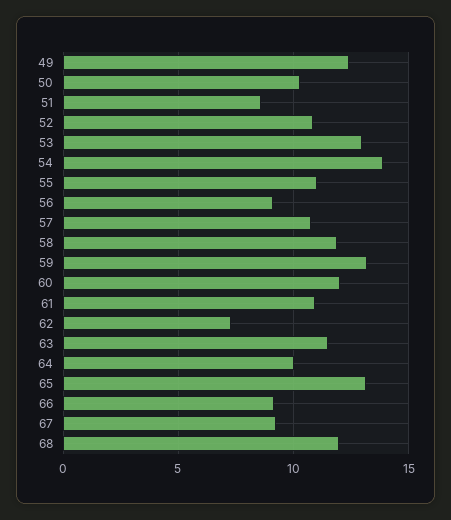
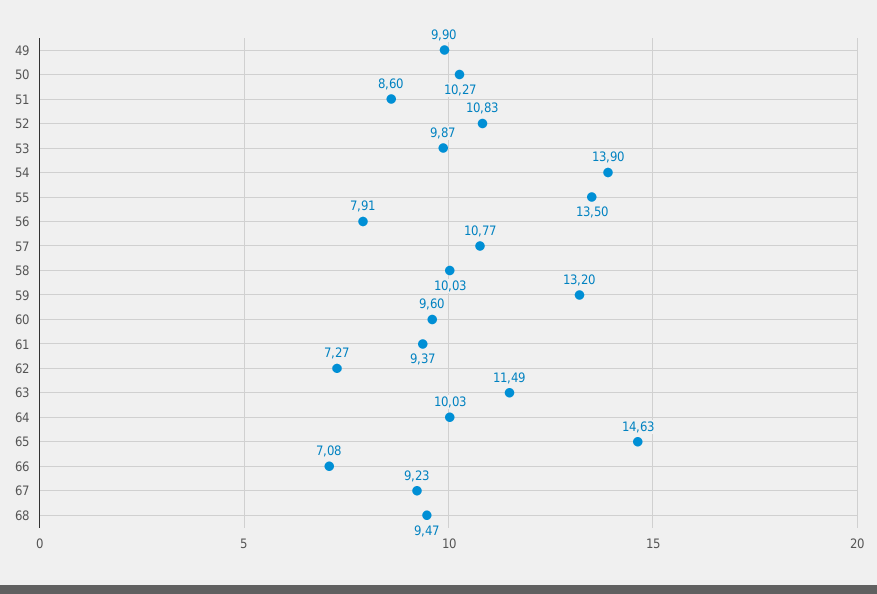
49: 12.5 -> 9.9
53: 13 -> 9.87
55: 11 -> 13.5
56: 9 -> 7.91
58: 12 -> 10.03
60: 12 -> 9.6
61: 11 -> 9.37
65: 13 -> 14.63
66: 9 -> 7.08
68: 12 -> 9.47

